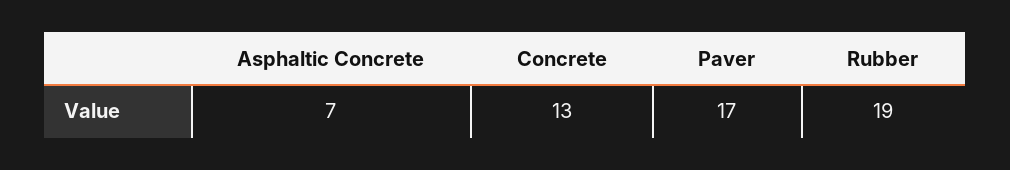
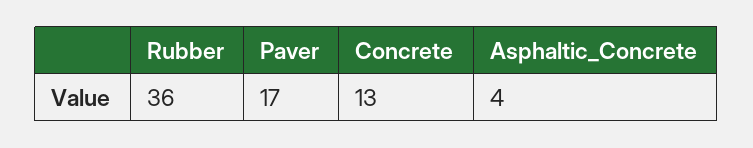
Asphaltic Concrete: 7 -> 4
Rubber: 19 -> 36

